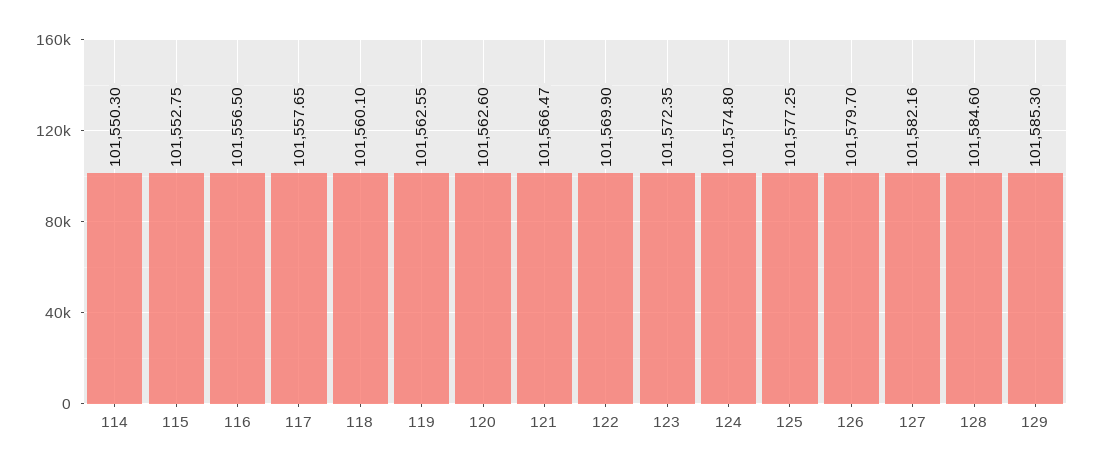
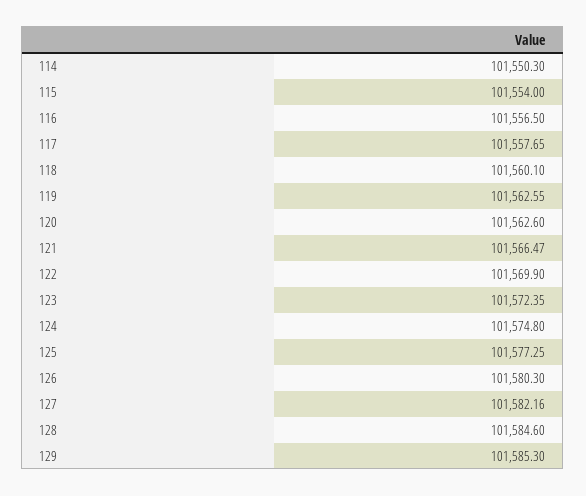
115: 101552.75 -> 101554
126: 101579.7 -> 101580.3

